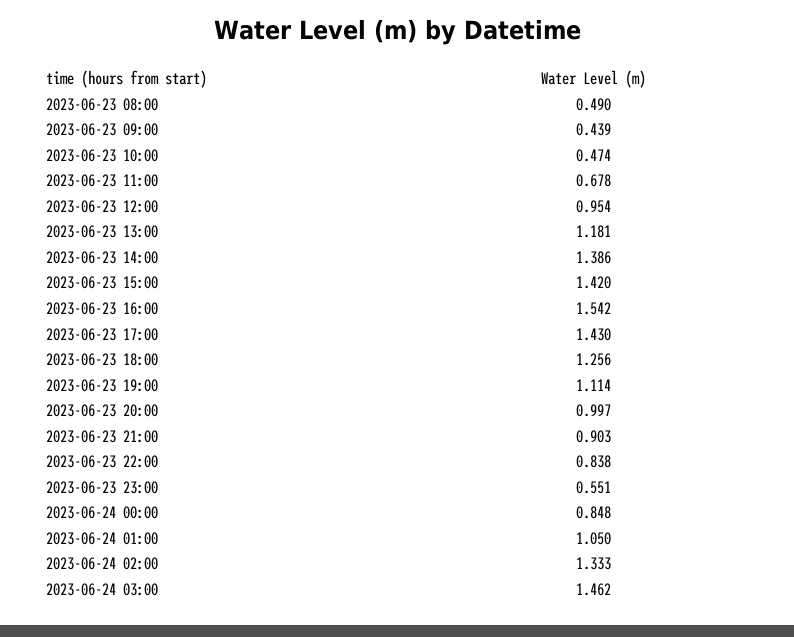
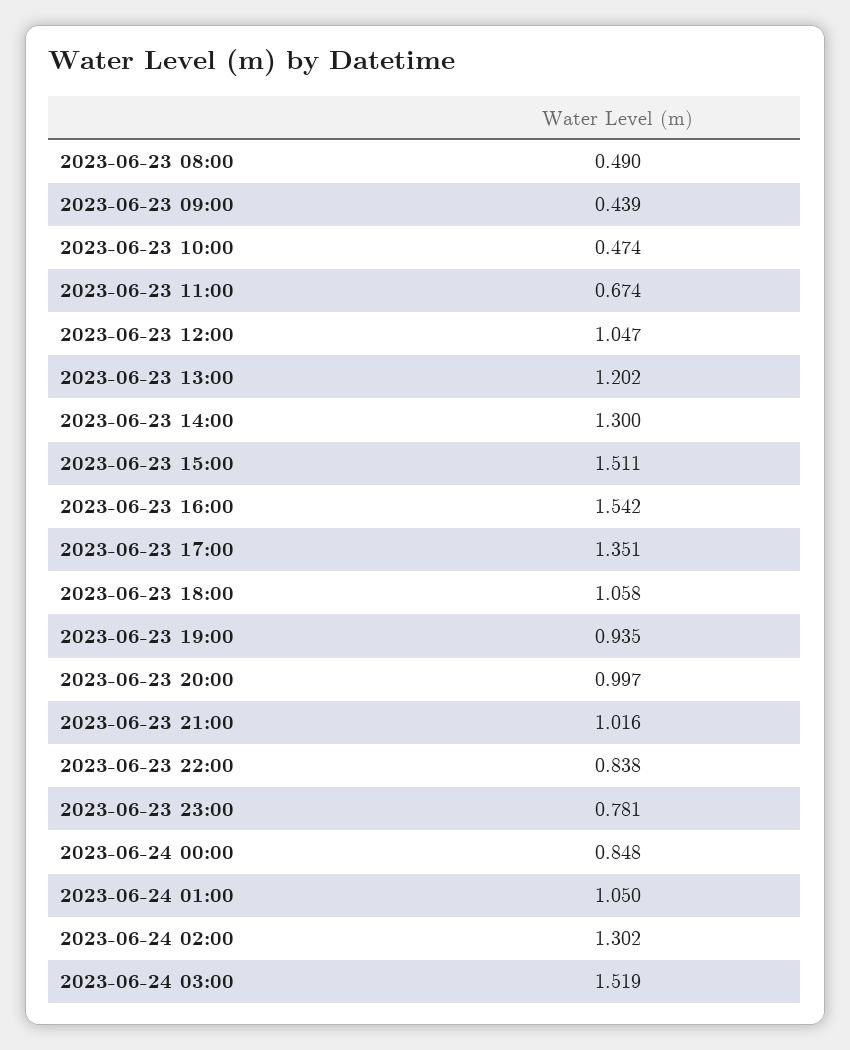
2023-06-23 11:00: 0.678 -> 0.674
2023-06-23 12:00: 0.954 -> 1.047
2023-06-23 13:00: 1.181 -> 1.202
2023-06-23 14:00: 1.386 -> 1.3
2023-06-23 15:00: 1.42 -> 1.511
2023-06-23 17:00: 1.43 -> 1.351
2023-06-23 18:00: 1.256 -> 1.058
2023-06-23 19:00: 1.114 -> 0.935
2023-06-23 21:00: 0.903 -> 1.016
2023-06-23 23:00: 0.551 -> 0.781
2023-06-24 02:00: 1.333 -> 1.302
2023-06-24 03:00: 1.462 -> 1.519

